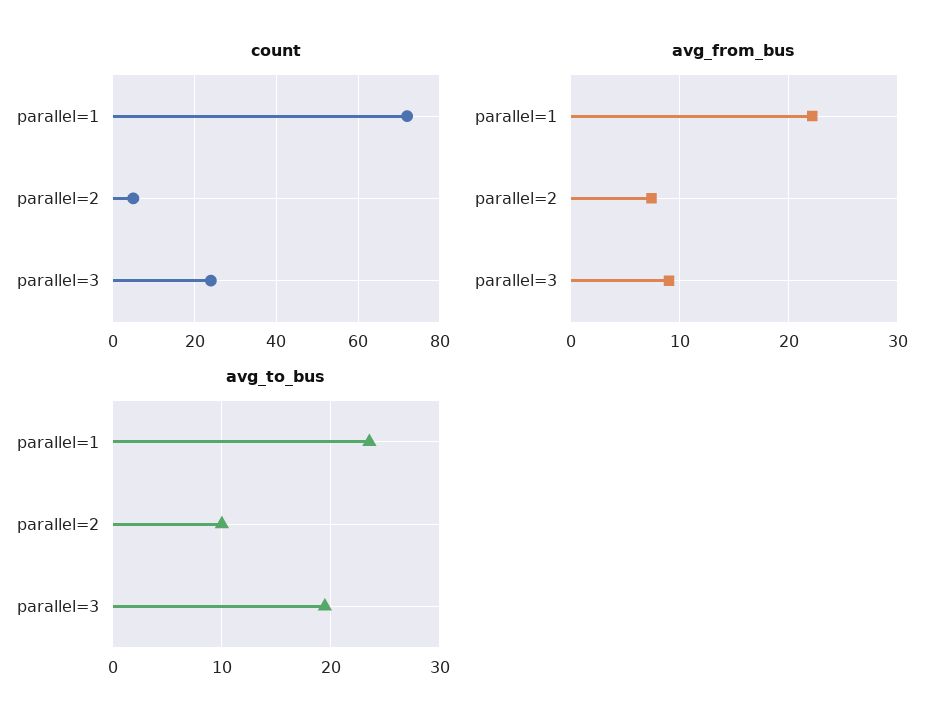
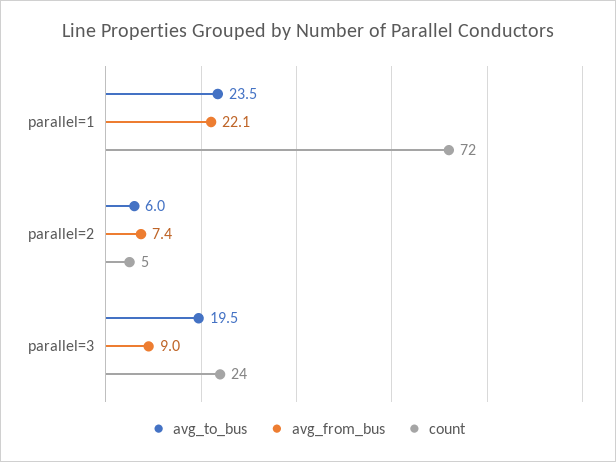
avg_to_bus, parallel=2: 10 -> 6

